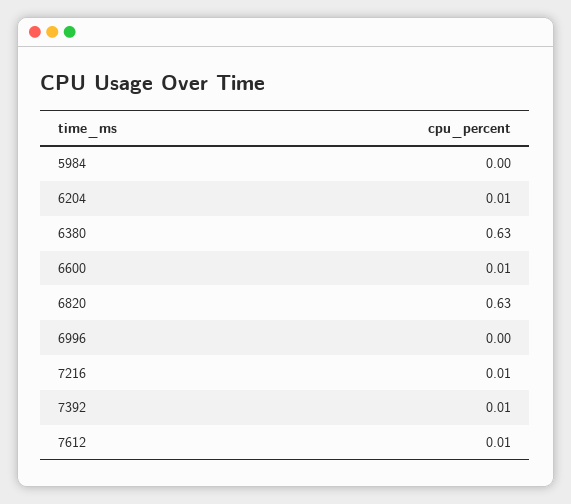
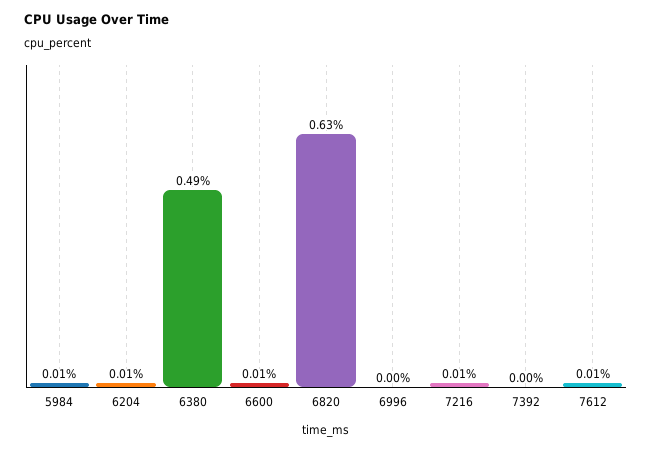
5984: 0 -> 0.01
6380: 0.63 -> 0.49
7392: 0.01 -> 0

